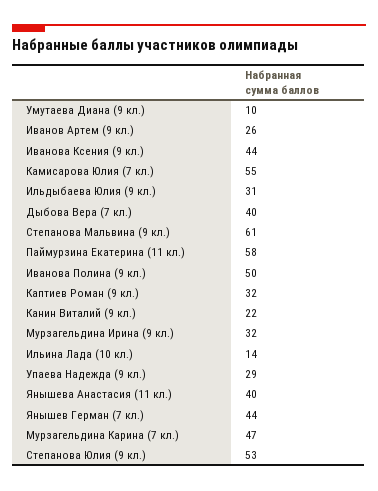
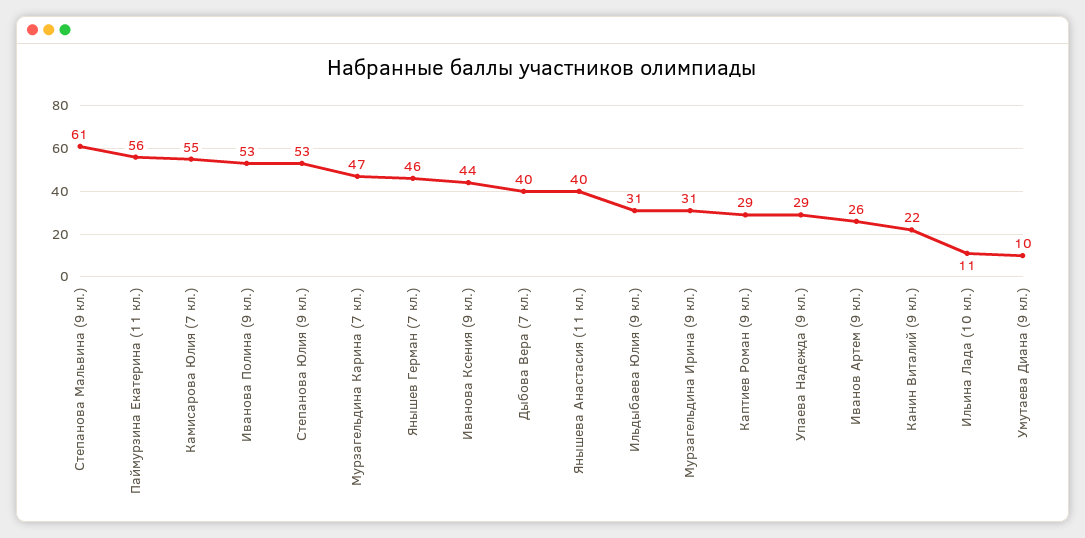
Паймурзина Екатерина (11 кл.): 58 -> 56
Иванова Полина (9 кл.): 50 -> 53
Каптиев Роман (9 кл.): 32 -> 29
Мурзагельдина Ирина (9 кл.): 32 -> 31
Ильина Лада (10 кл.): 14 -> 11
Янышев Герман (7 кл.): 44 -> 46

